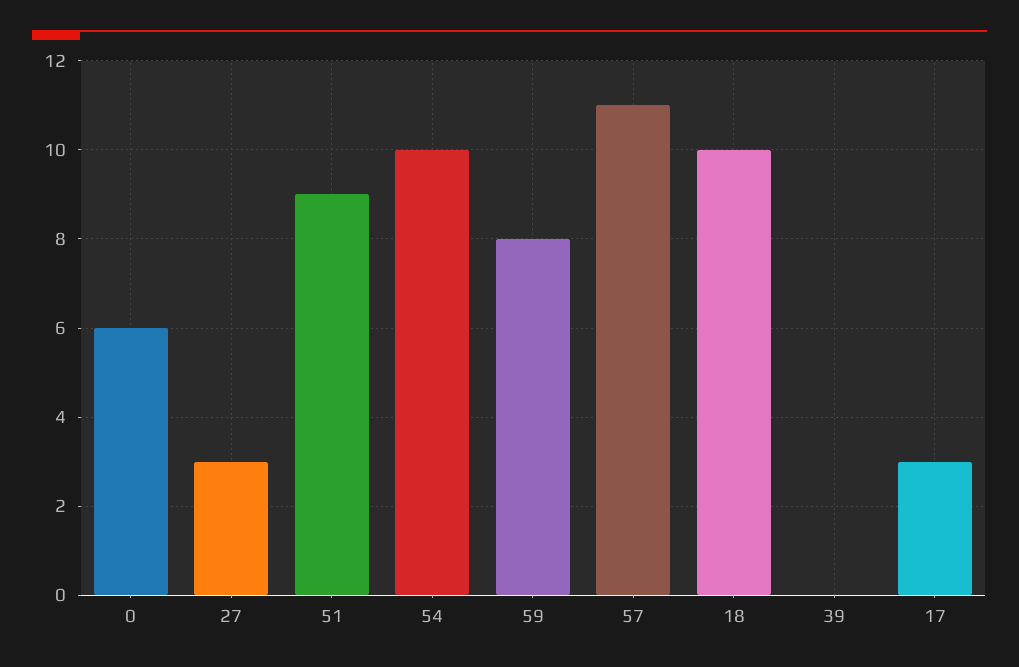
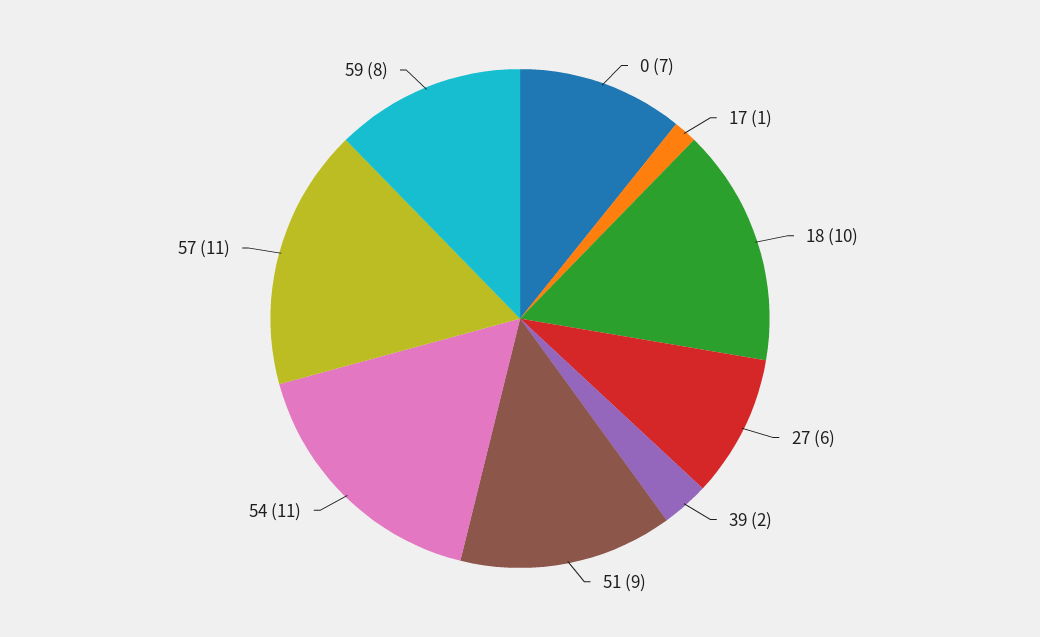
0: 6 -> 7
27: 3 -> 6
54: 10 -> 11
39: 0 -> 2
17: 3 -> 1

